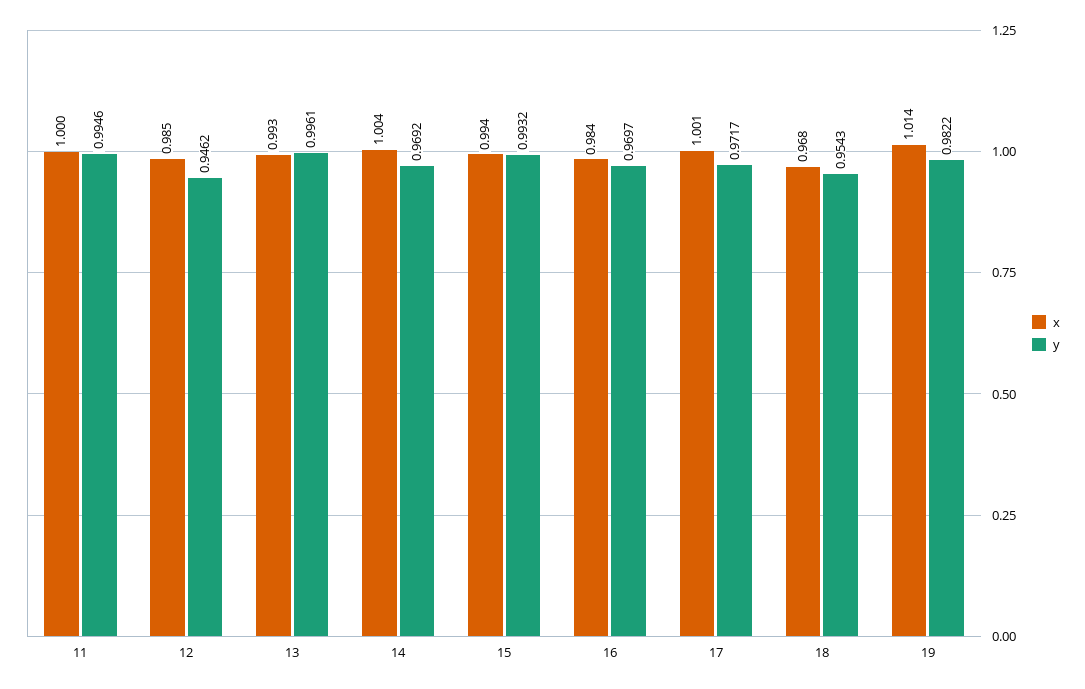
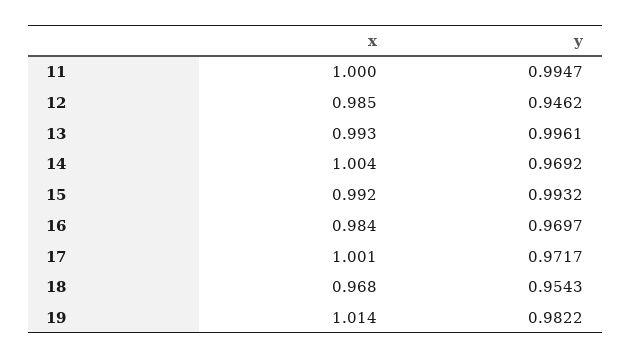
y, 11: 0.9946 -> 0.9947
x, 15: 0.994 -> 0.992

